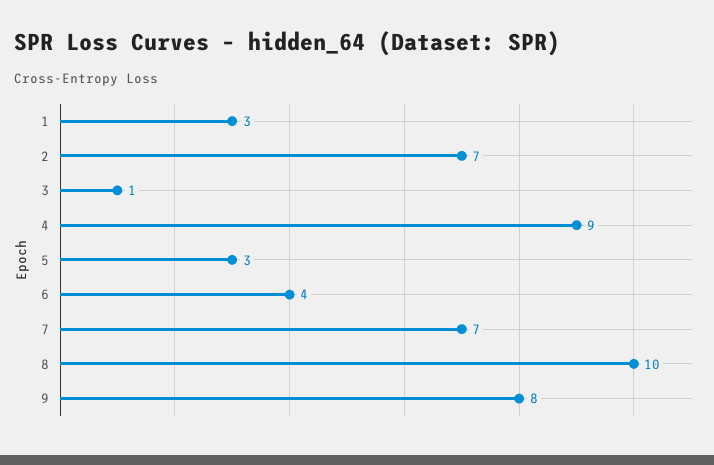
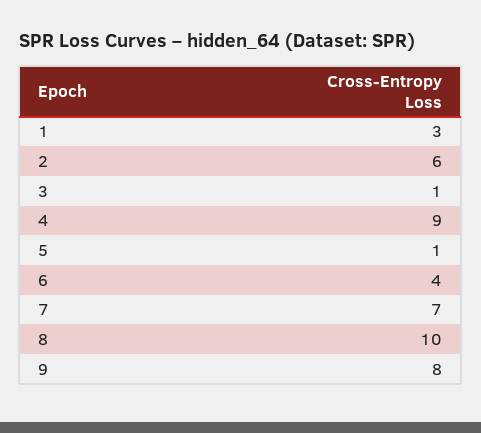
2: 7 -> 6
5: 3 -> 1

